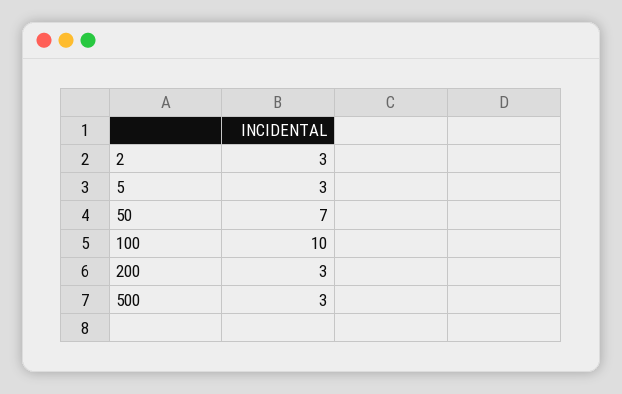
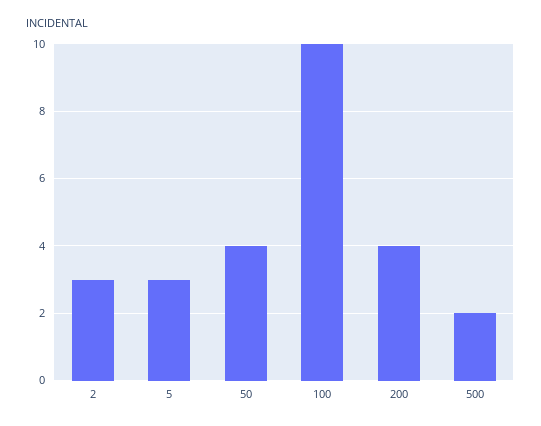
50: 7 -> 4
200: 3 -> 4
500: 3 -> 2

